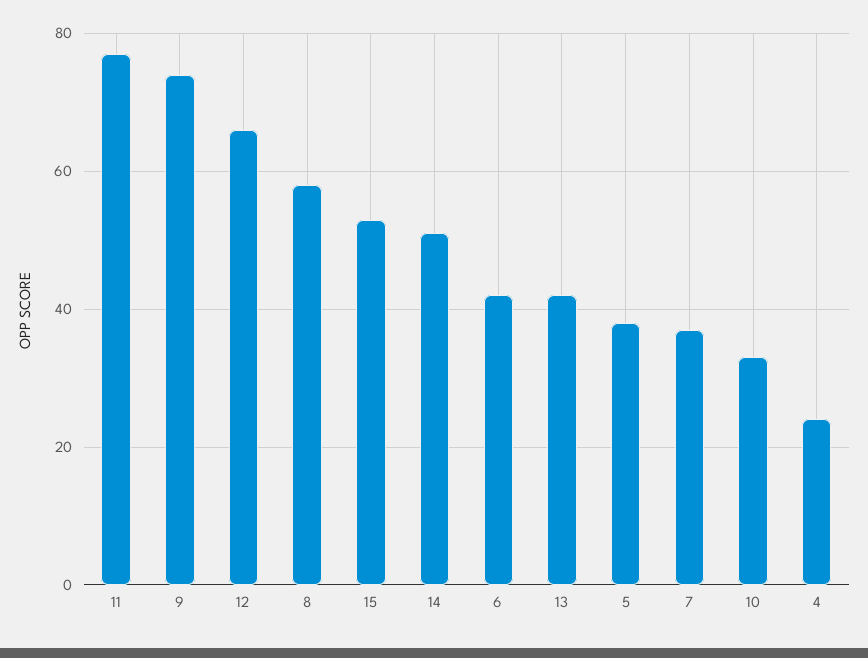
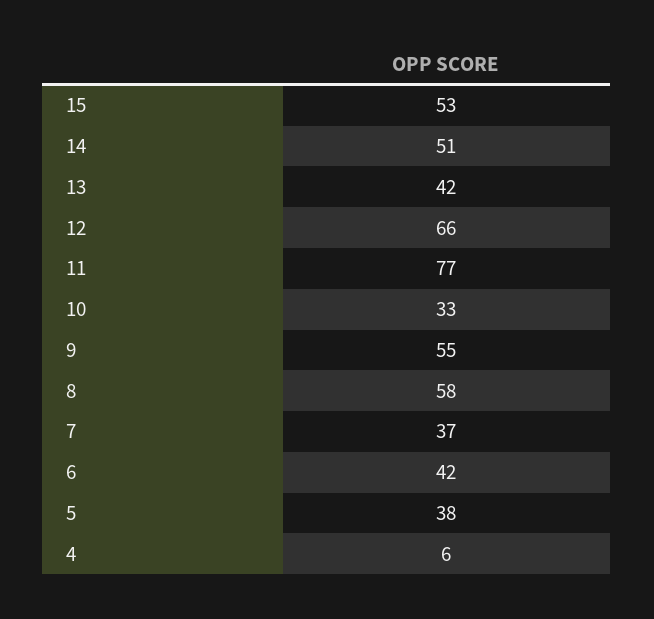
9: 75 -> 55
4: 25 -> 6

